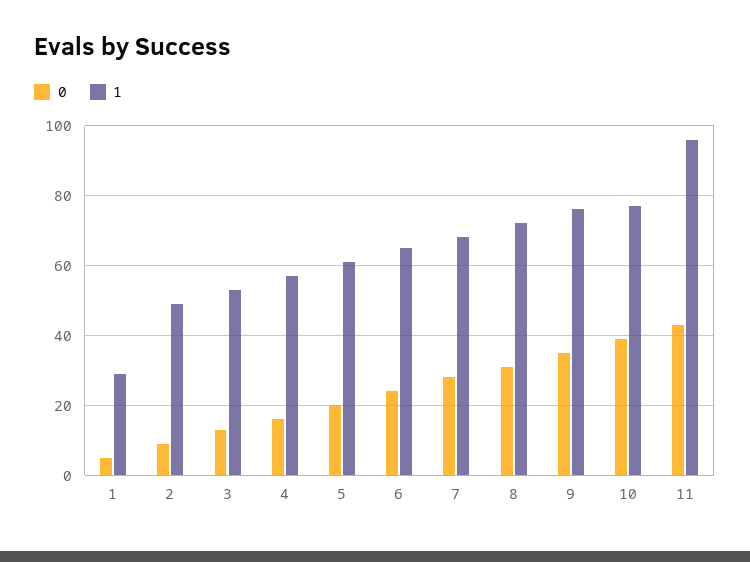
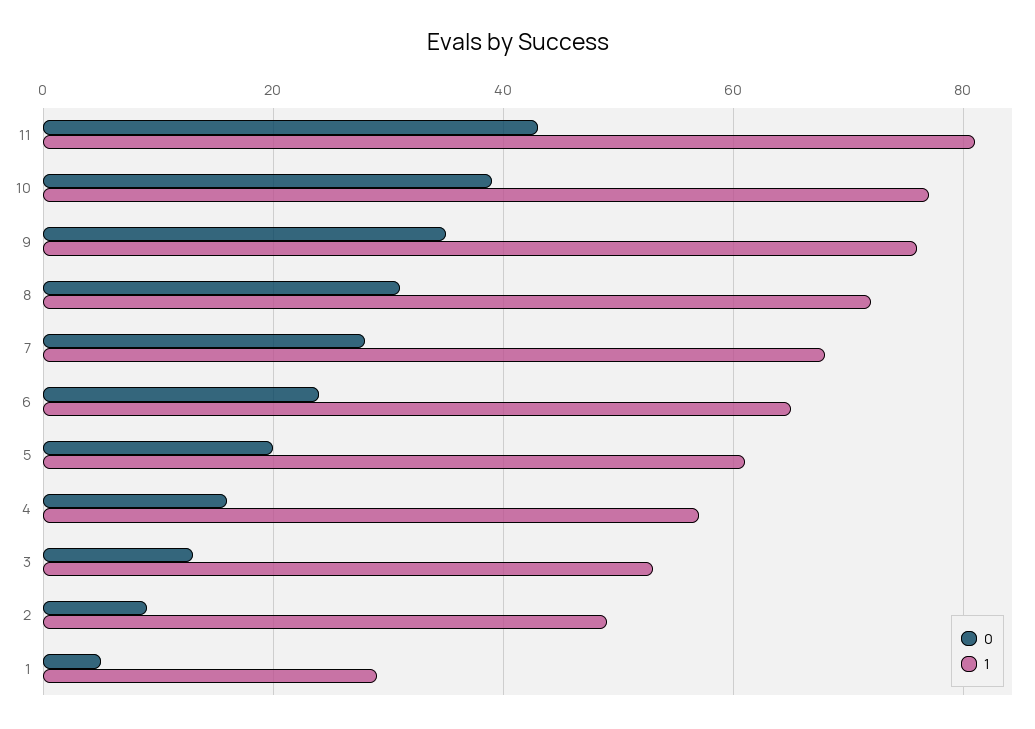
1, 11: 95 -> 80

